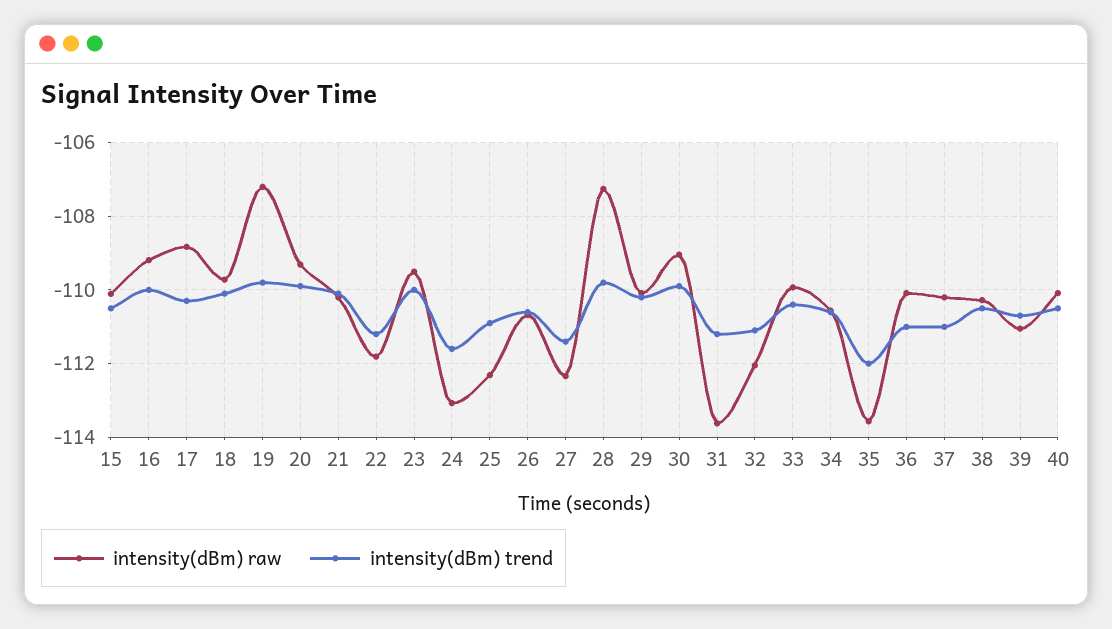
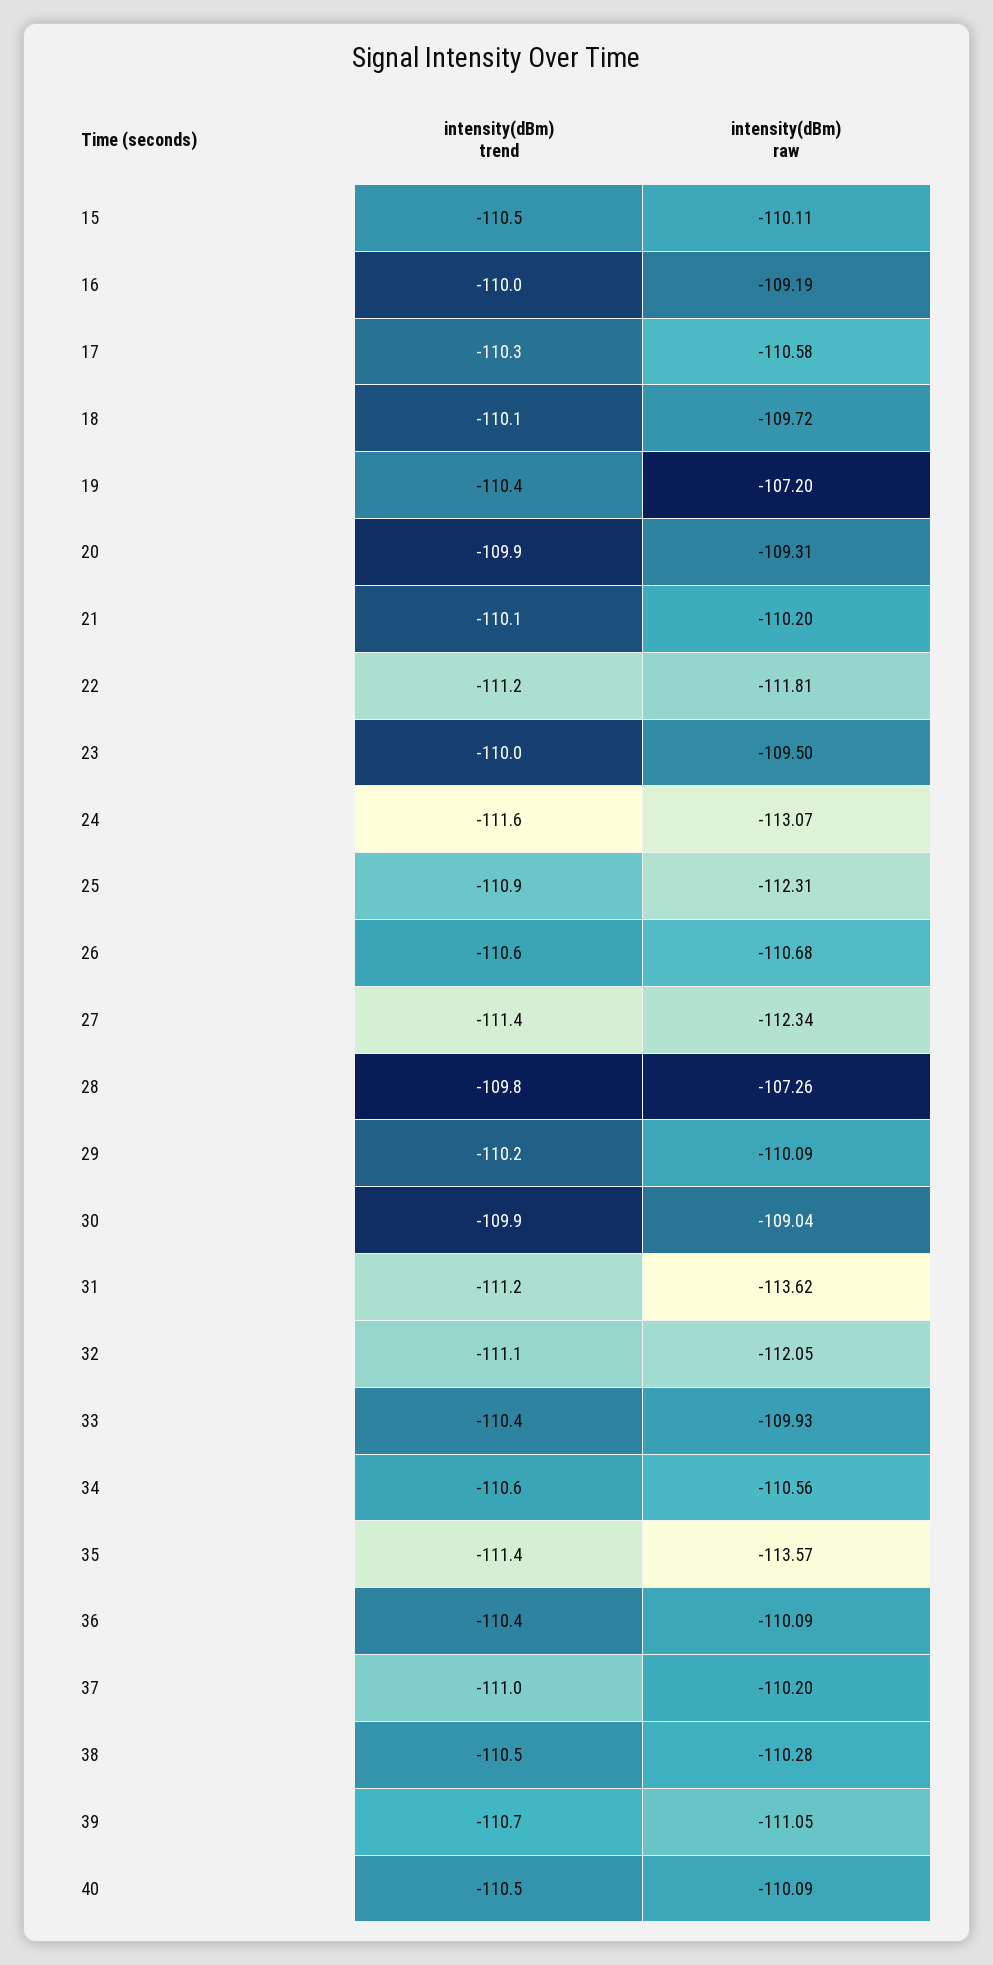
intensity(dBm) raw, 17: -108.8 -> -110.58
intensity(dBm) trend, 19: -109.8 -> -110.4
intensity(dBm) trend, 35: -112 -> -111.4
intensity(dBm) trend, 36: -111 -> -110.4

